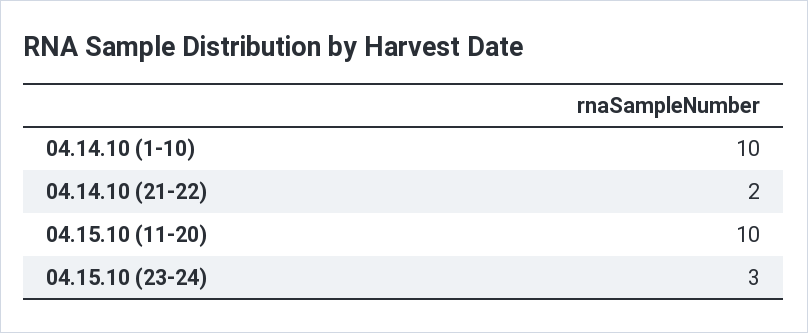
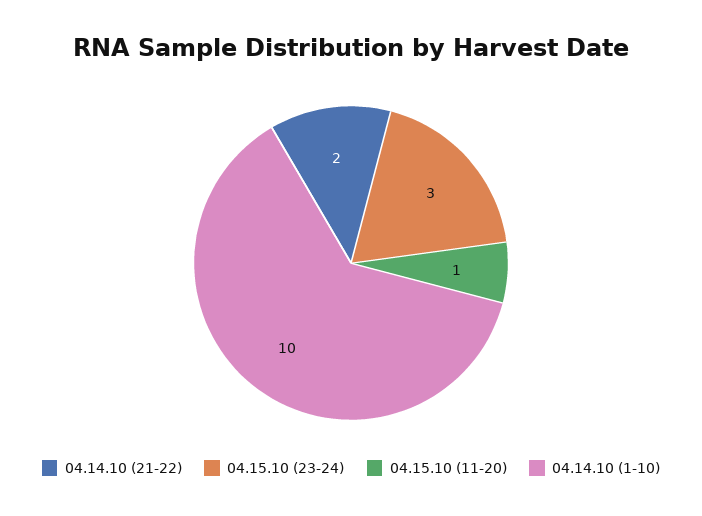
04.15.10 (11-20): 10 -> 1

